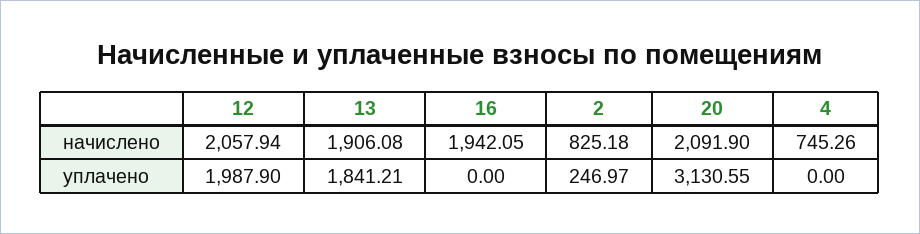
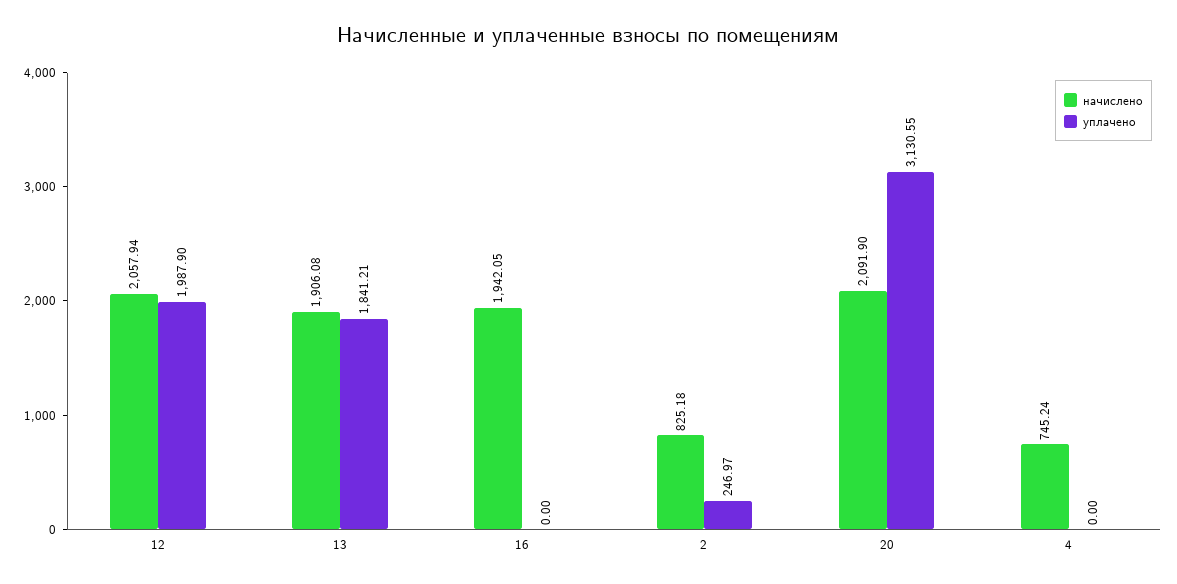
начислено, 4: 745.26 -> 745.24

